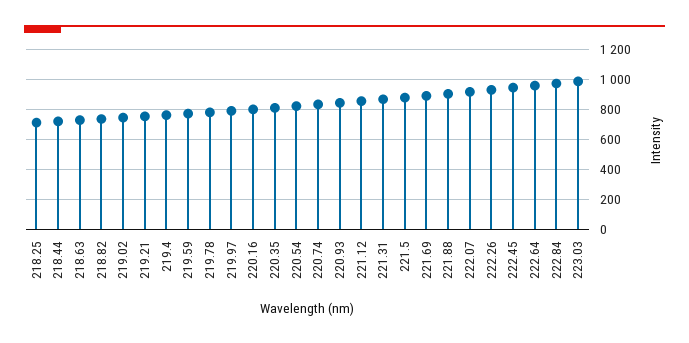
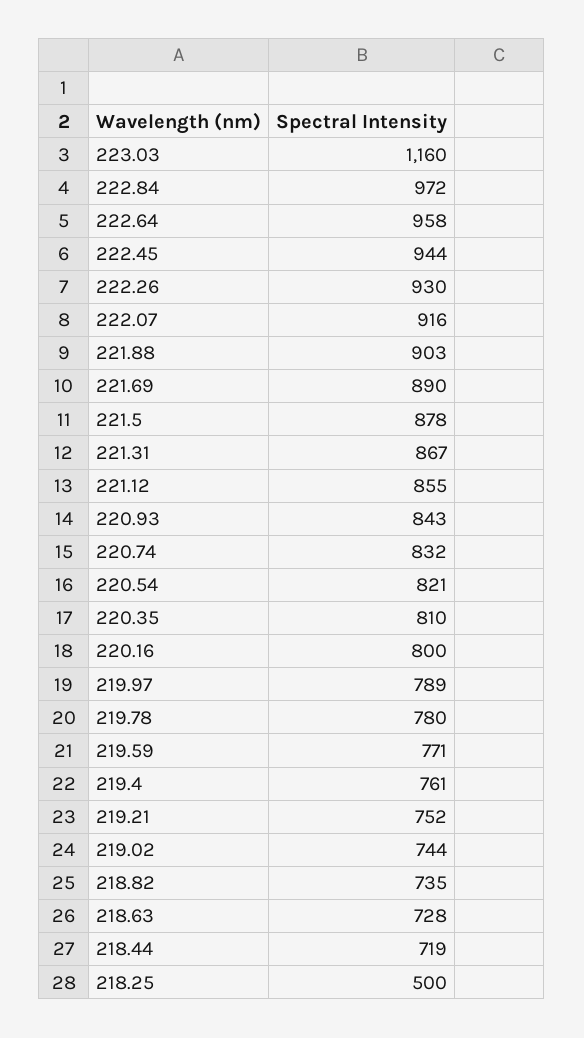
218.25: 700 -> 500
223.03: 1000 -> 1160

